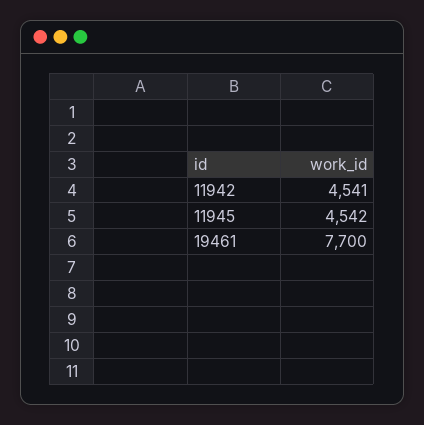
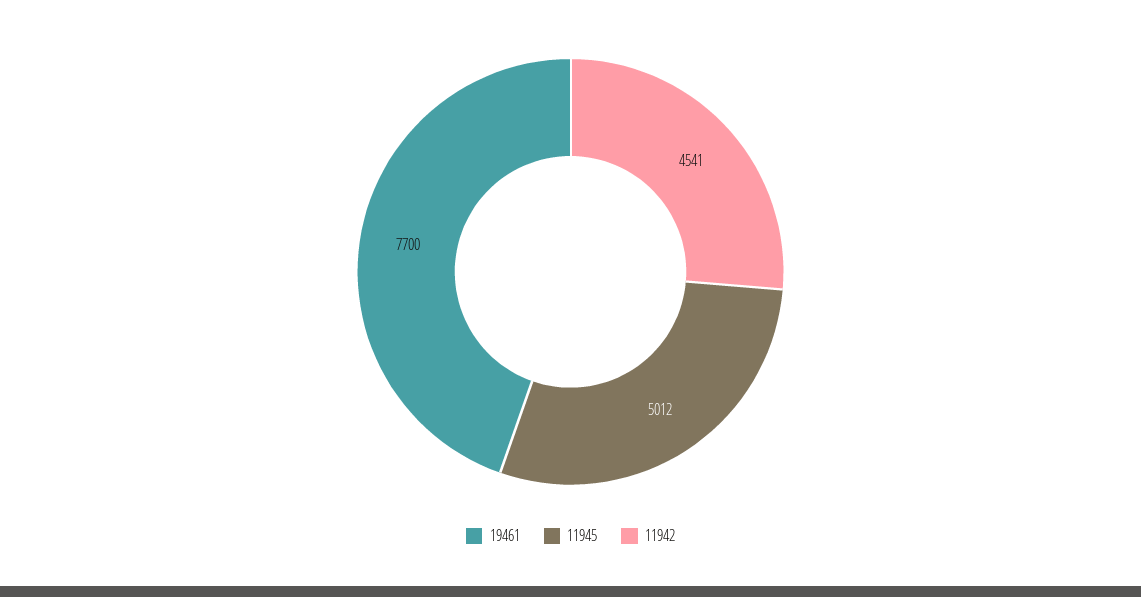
11945: 4542 -> 5012

